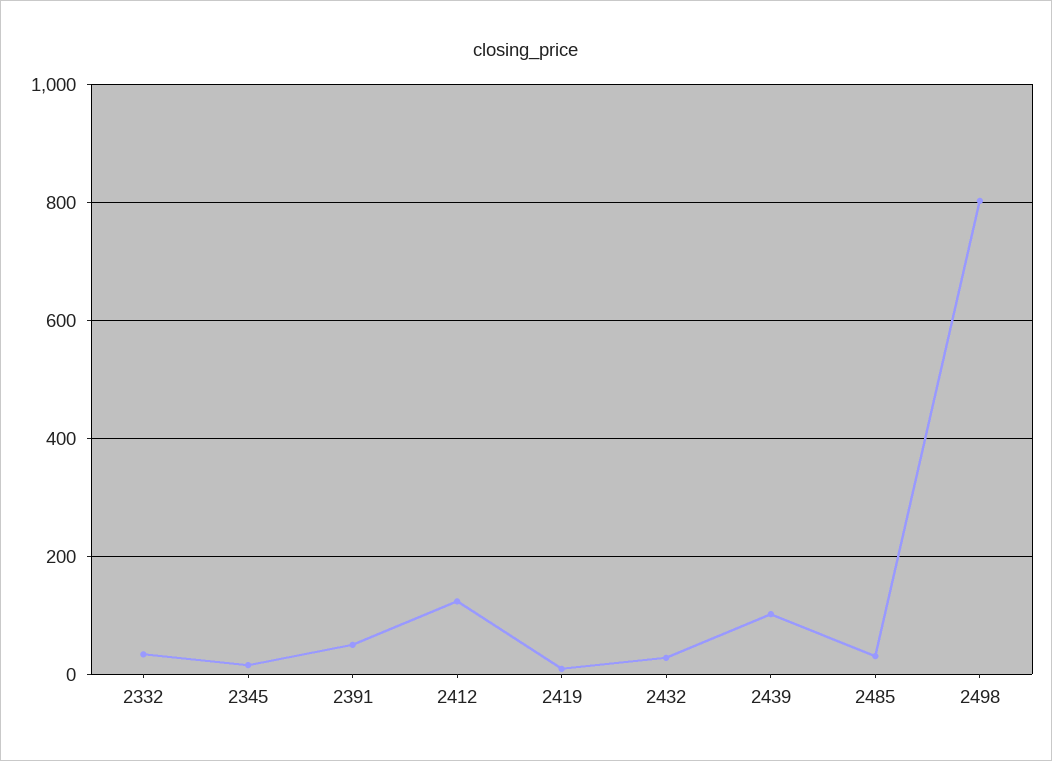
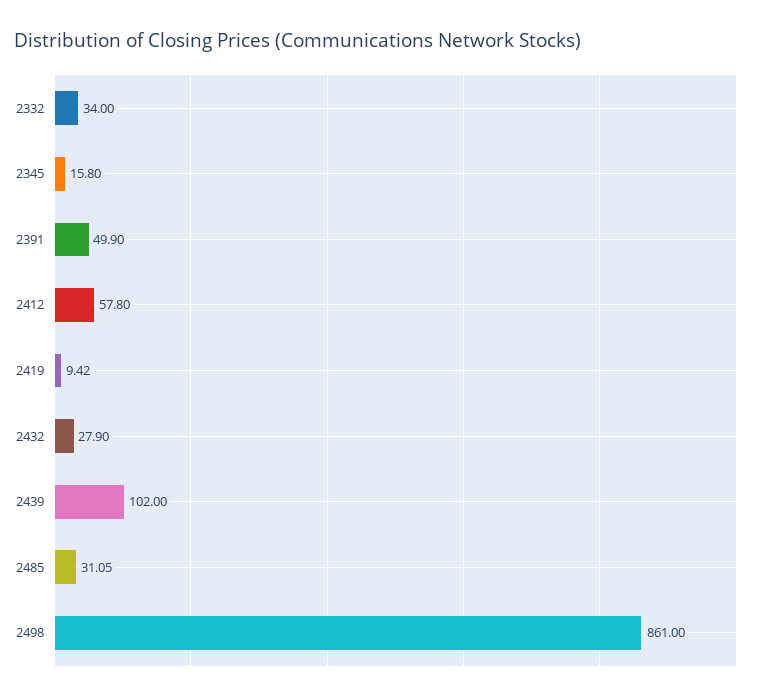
2412: 120 -> 57.8
2498: 800 -> 861

